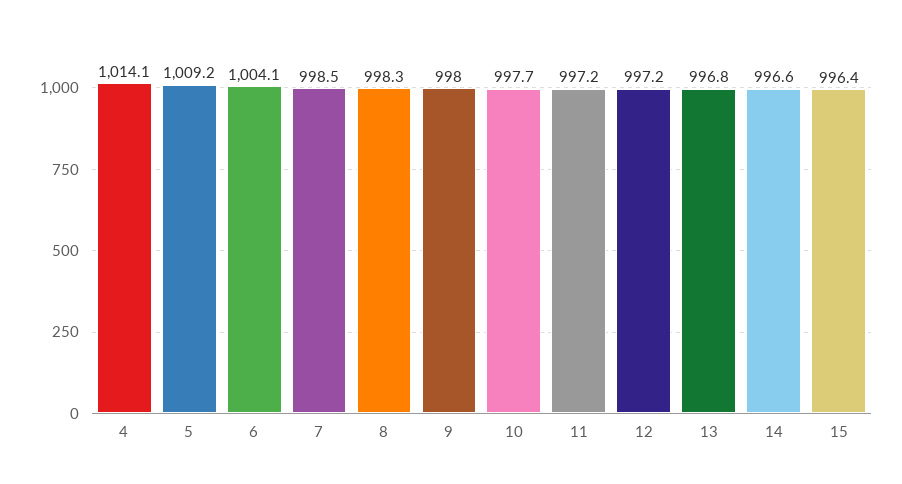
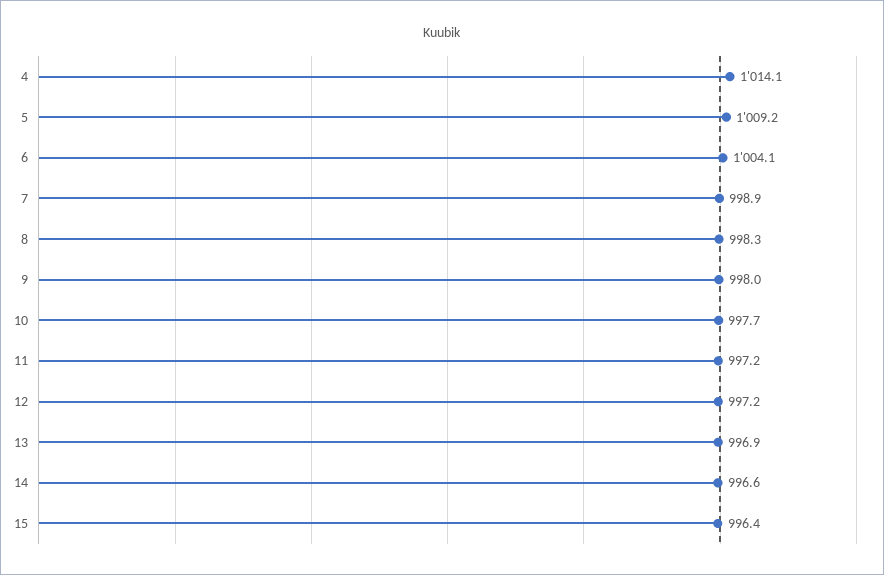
7: 998.5 -> 998.9
13: 996.8 -> 996.9

